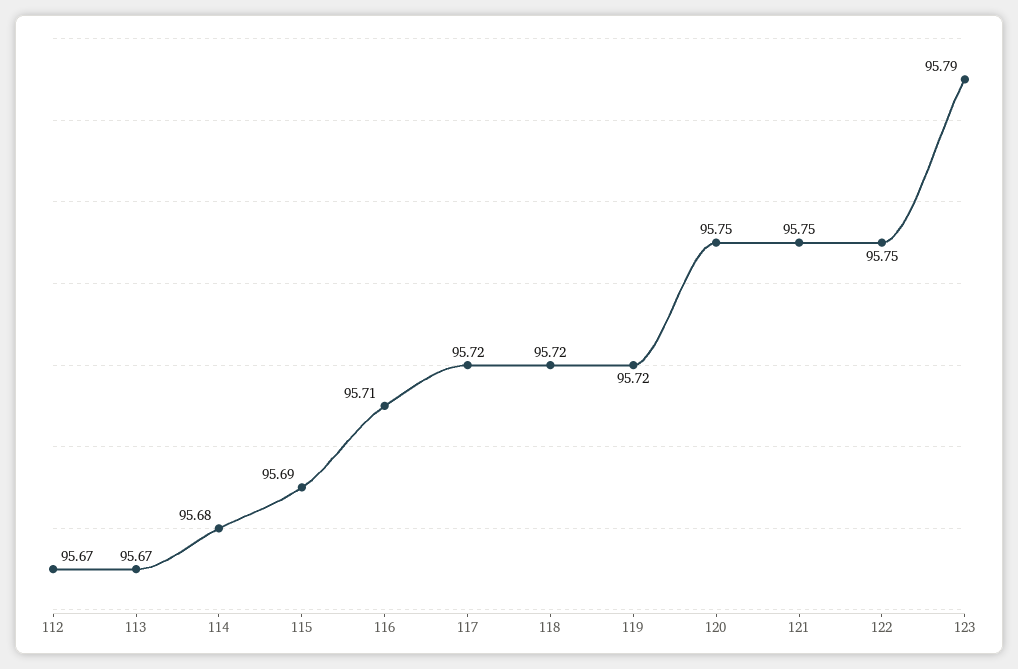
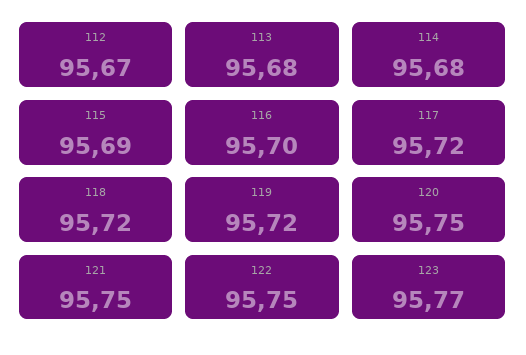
113: 95.67 -> 95.68
116: 95.71 -> 95.7
123: 95.79 -> 95.77

